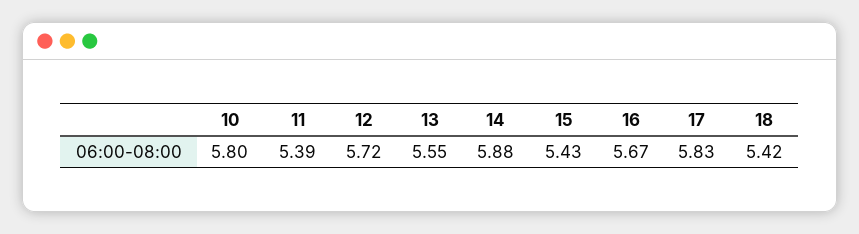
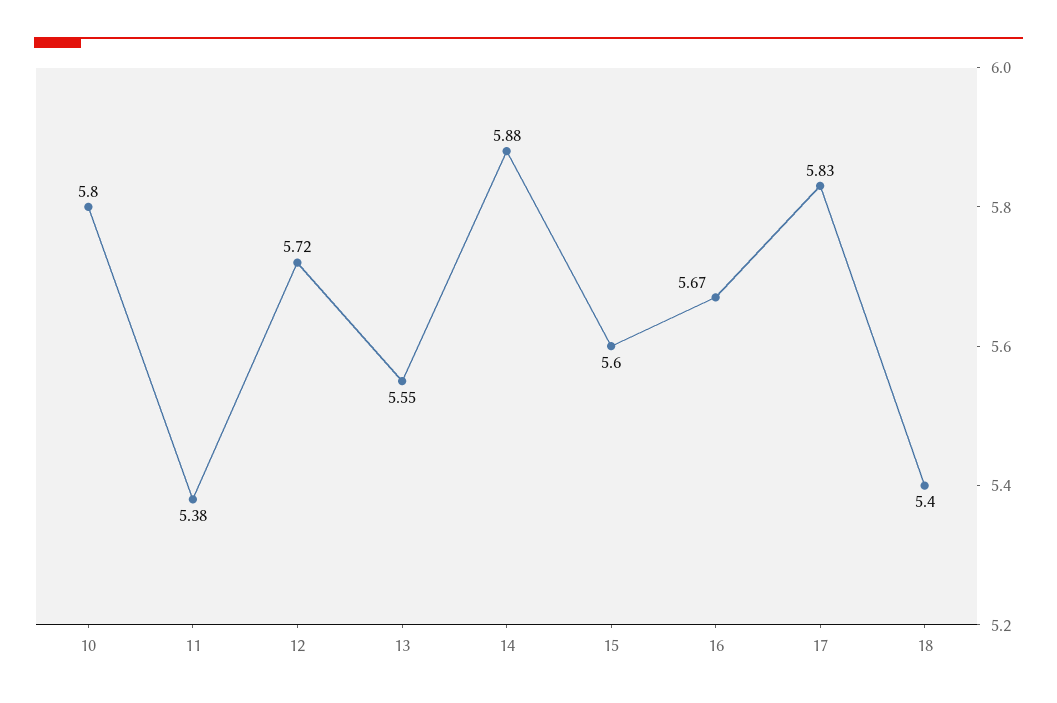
11: 5.39 -> 5.38
15: 5.43 -> 5.6
18: 5.42 -> 5.4

